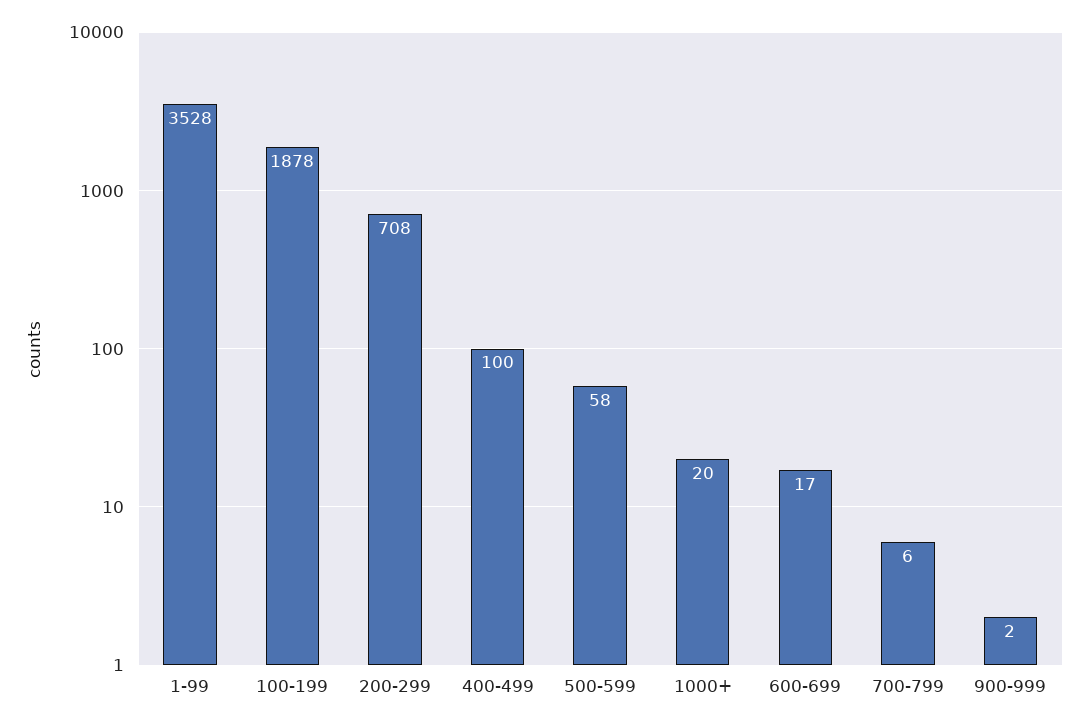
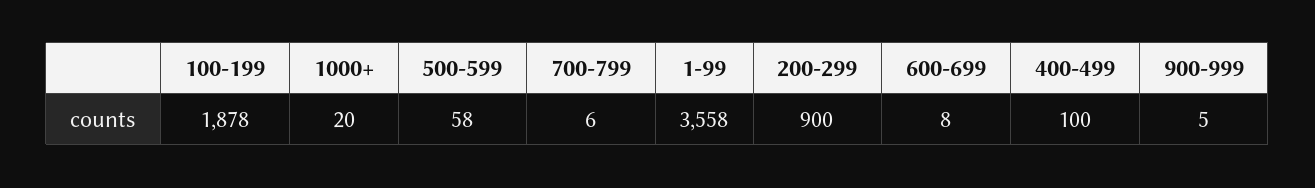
1-99: 3528 -> 3558
200-299: 708 -> 900
600-699: 17 -> 8
900-999: 2 -> 5

